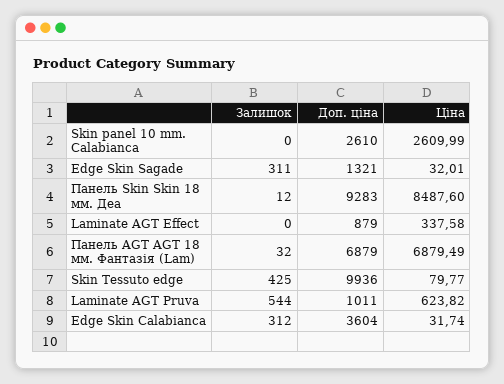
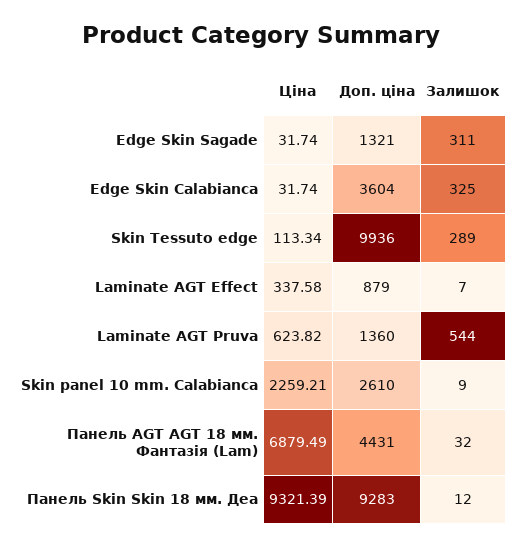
Залишок, Skin panel 10 mm. Calabianca: 0 -> 9
Ціна, Skin panel 10 mm. Calabianca: 2609.99 -> 2259.21
Ціна, Edge Skin Sagade: 32.01 -> 31.74
Ціна, Панель Skin Skin 18 мм. Деа: 8487.6 -> 9321.39
Залишок, Laminate AGT Effect: 0 -> 7
Доп. ціна, Панель AGT AGT 18 мм. Фантазія (Lam): 6879 -> 4431
Залишок, Skin Tessuto edge: 425 -> 289
Ціна, Skin Tessuto edge: 79.77 -> 113.34
Доп. ціна, Laminate AGT Pruva: 1011 -> 1360
Залишок, Edge Skin Calabianca: 312 -> 325

